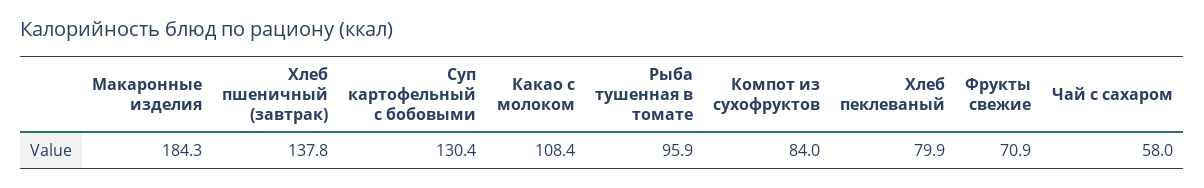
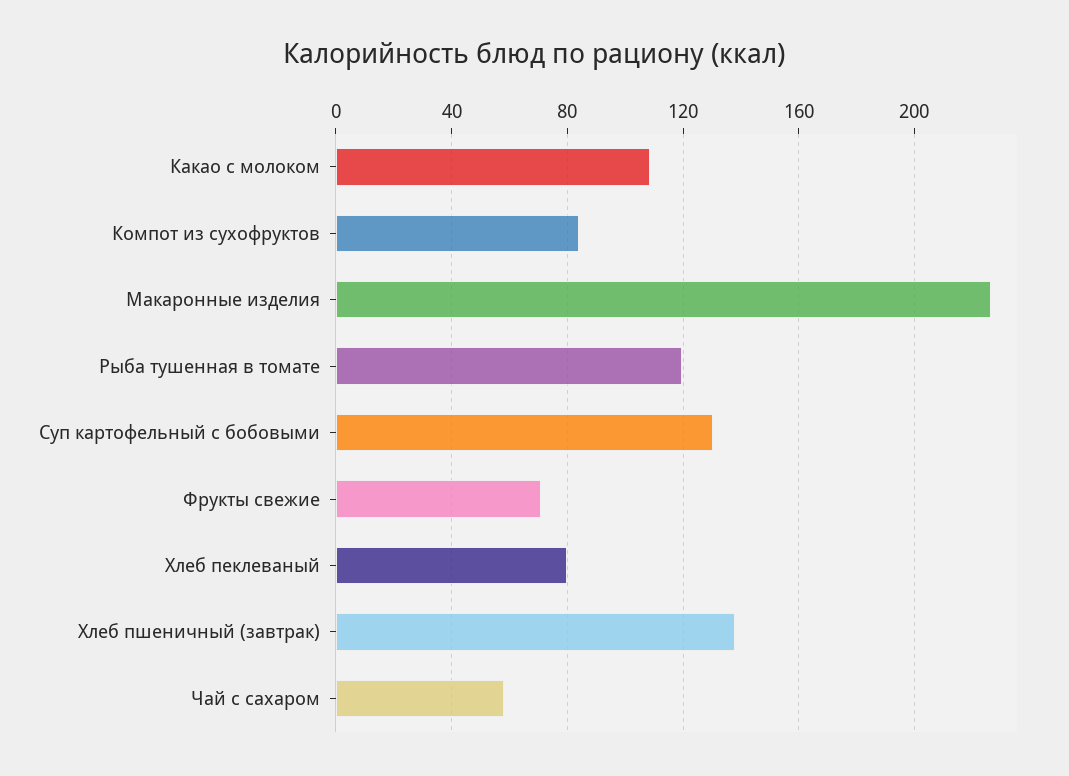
Макаронные изделия: 184.3 -> 225
Рыба тушенная в томате: 95.9 -> 120

